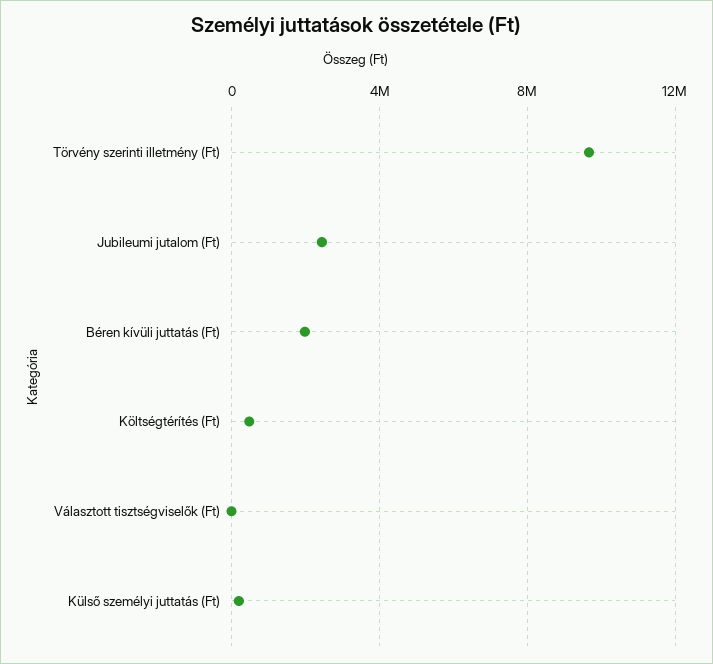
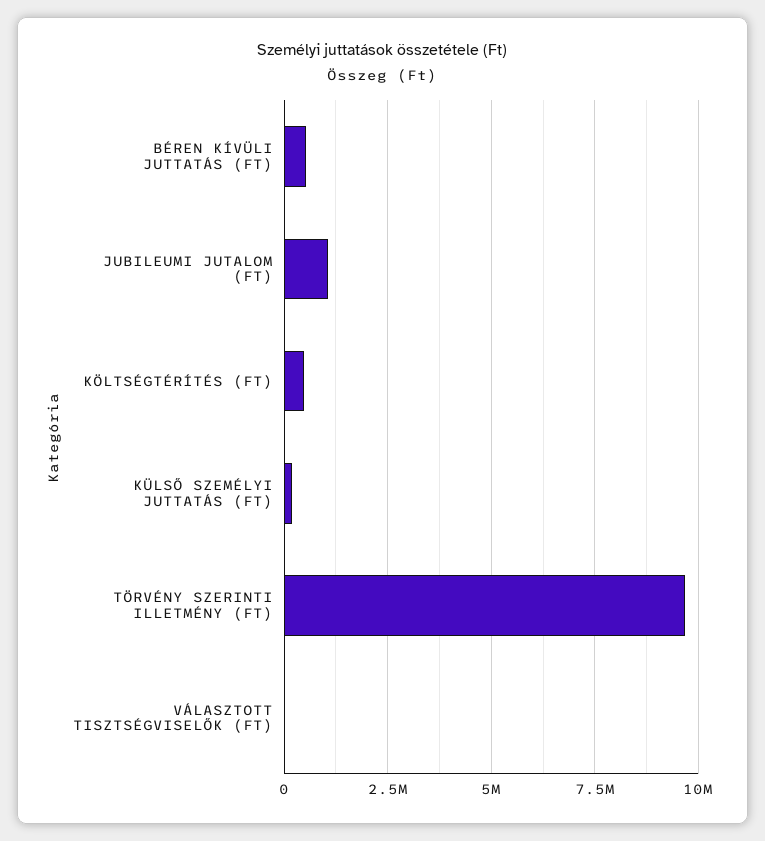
Jubileumi jutalom (Ft): 2500000 -> 1000000
Béren kívüli juttatás (Ft): 2000000 -> 500000

